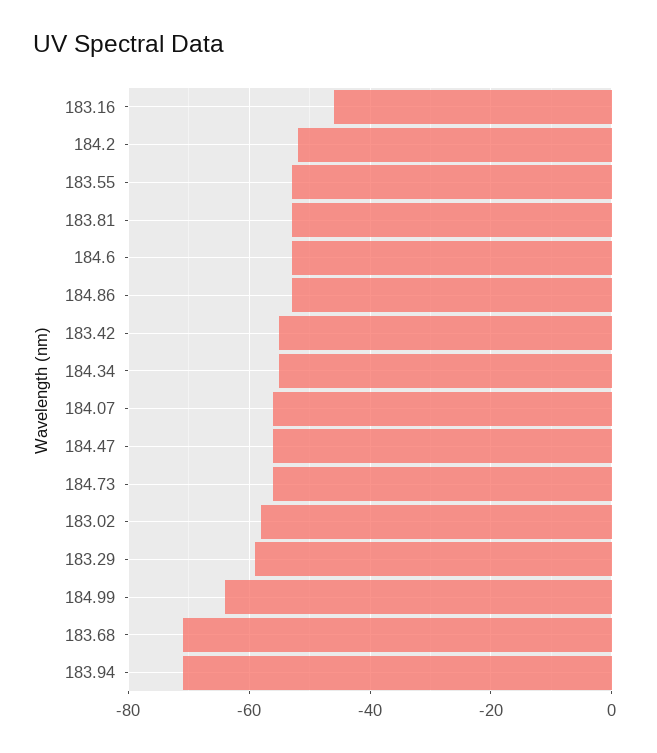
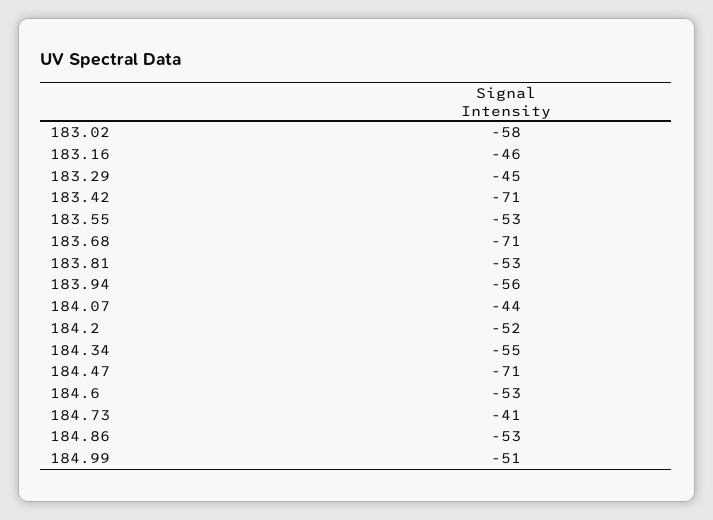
183.42: -55 -> -71
184.07: -55 -> -44
184.47: -55 -> -71
184.73: -55 -> -41
183.29: -60 -> -45
184.99: -65 -> -51
183.94: -70 -> -56

